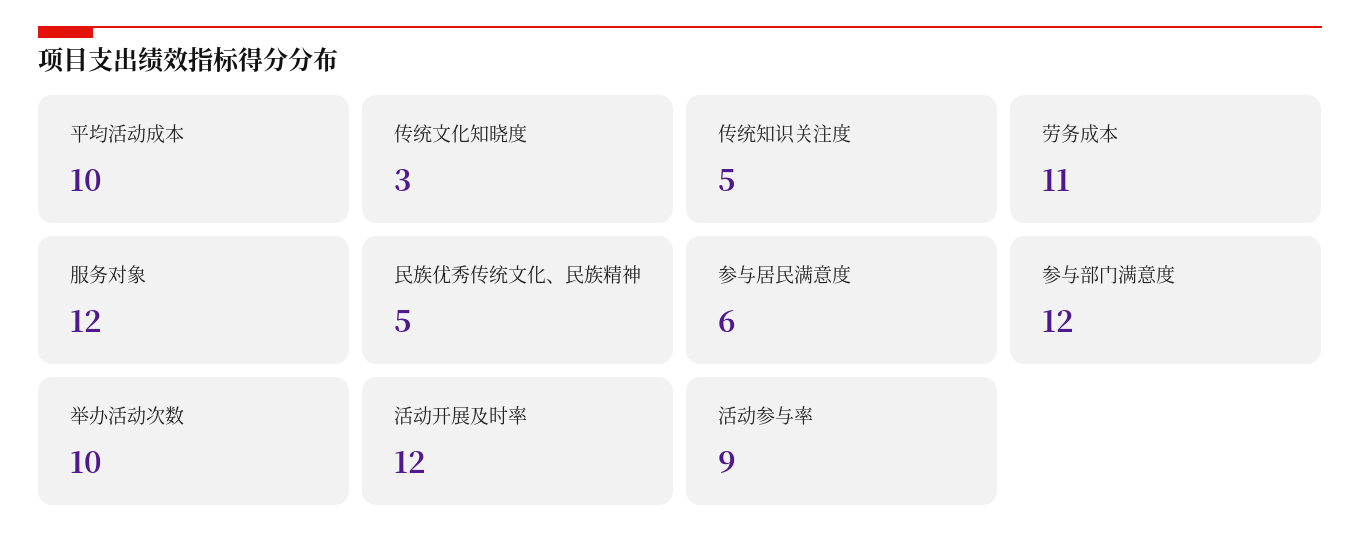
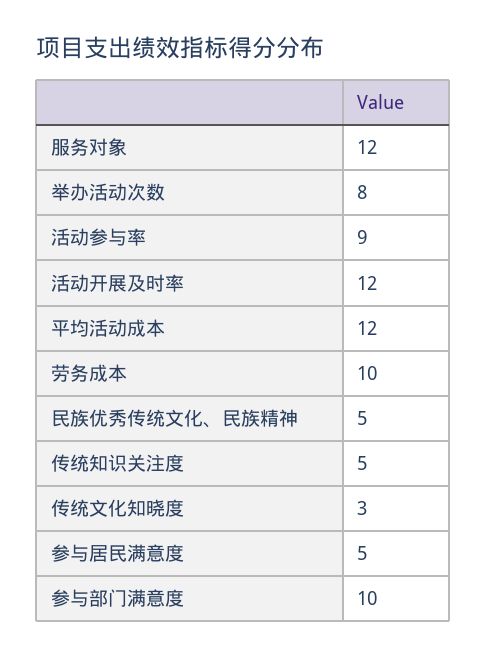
平均活动成本: 10 -> 12
劳务成本: 11 -> 10
参与居民满意度: 6 -> 5
参与部门满意度: 12 -> 10
举办活动次数: 10 -> 8

